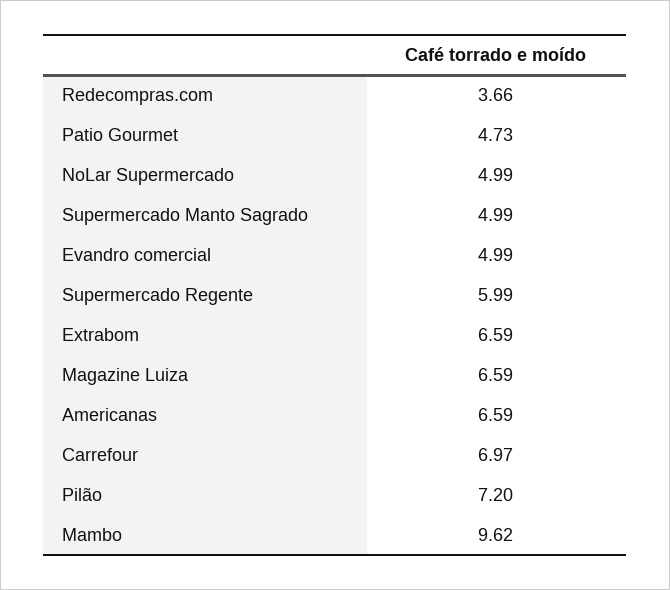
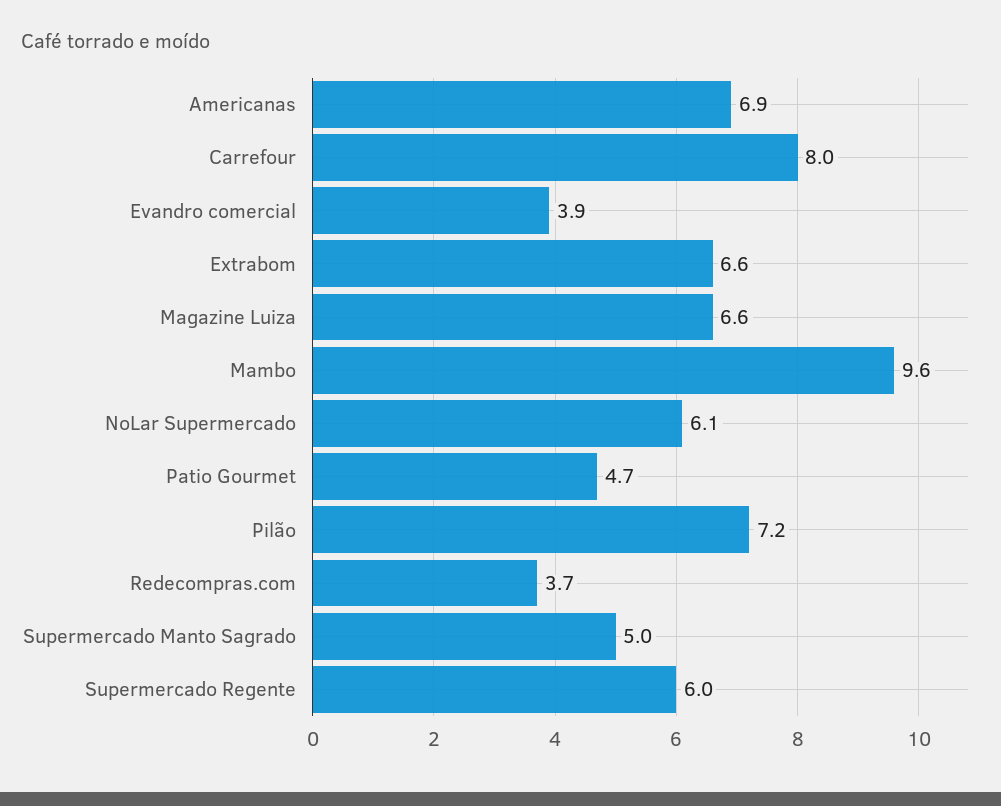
NoLar Supermercado: 4.99 -> 6.1
Evandro comercial: 4.99 -> 3.9
Americanas: 6.59 -> 6.9
Carrefour: 6.97 -> 8

